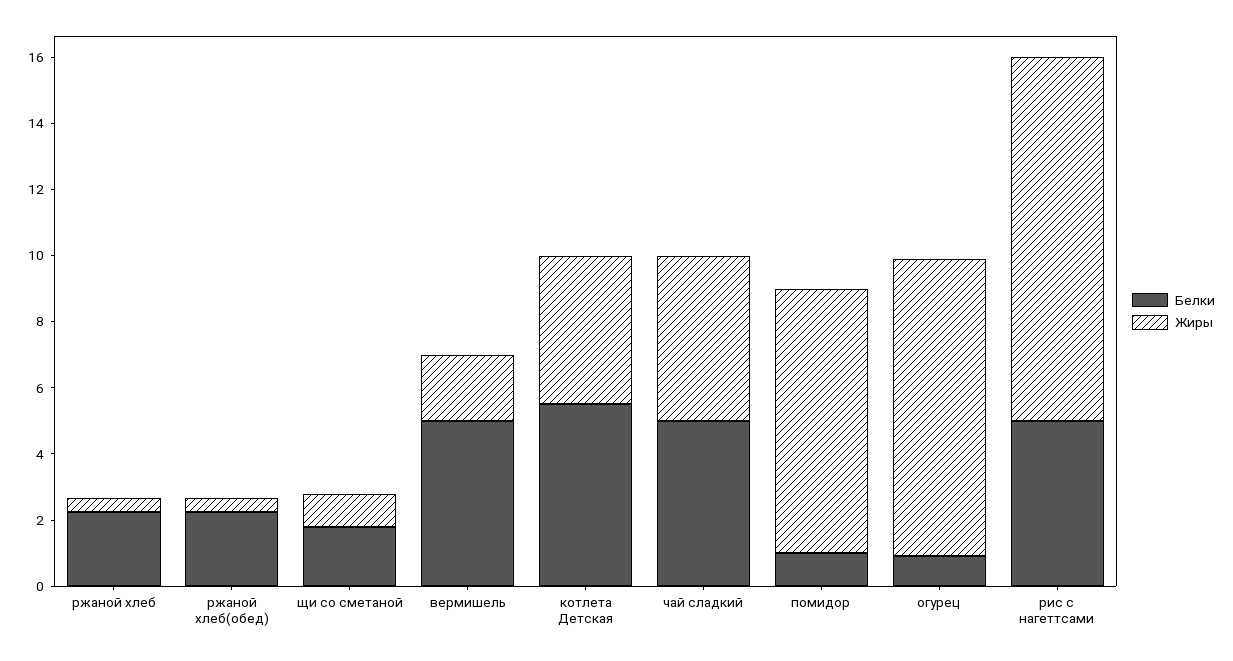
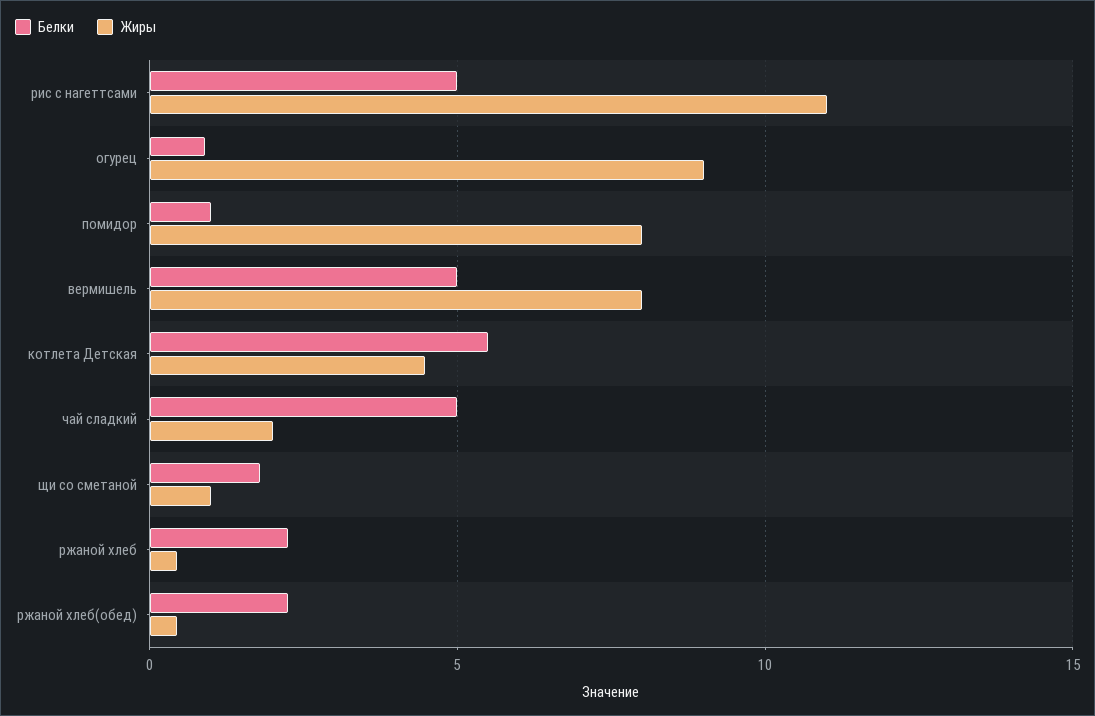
Жиры, вермишель: 2 -> 8
Жиры, чай сладкий: 5 -> 2

